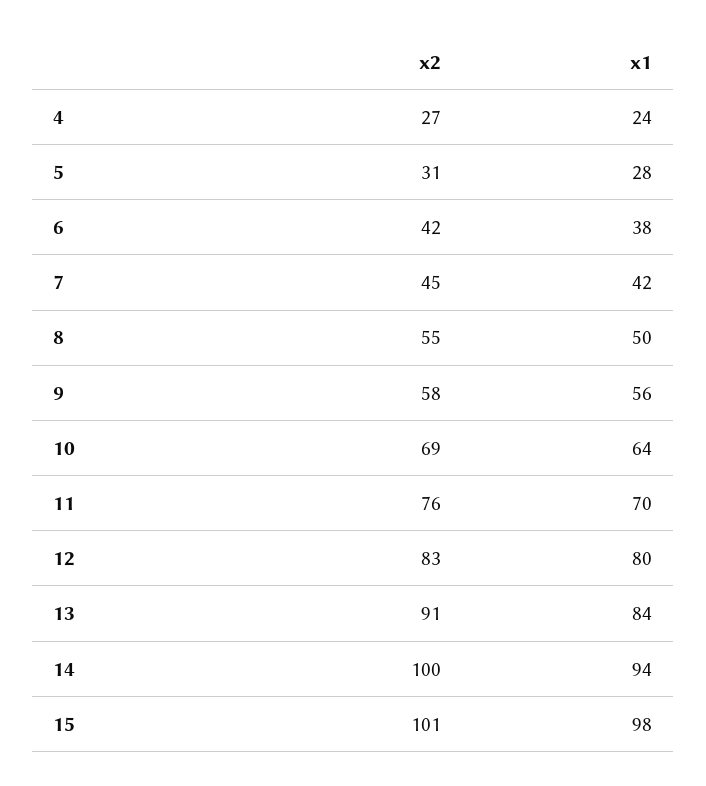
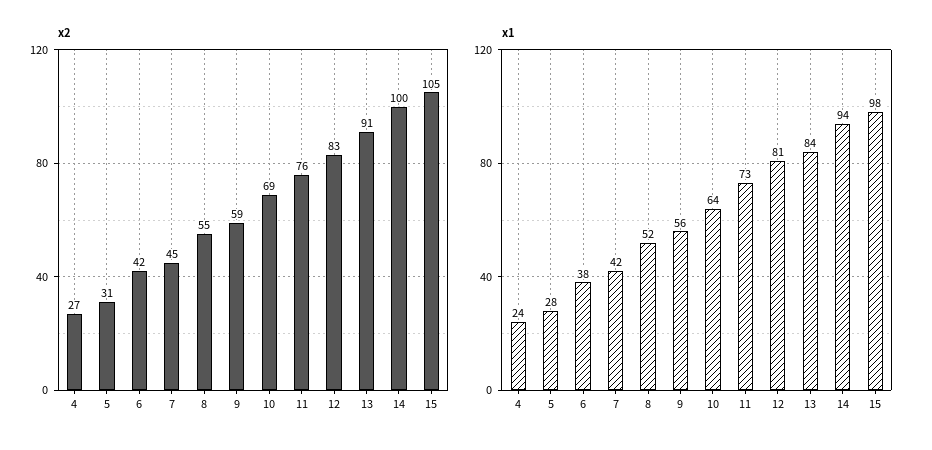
x1, 8: 50 -> 52
x2, 9: 58 -> 59
x1, 11: 70 -> 73
x1, 12: 80 -> 81
x2, 15: 101 -> 105

